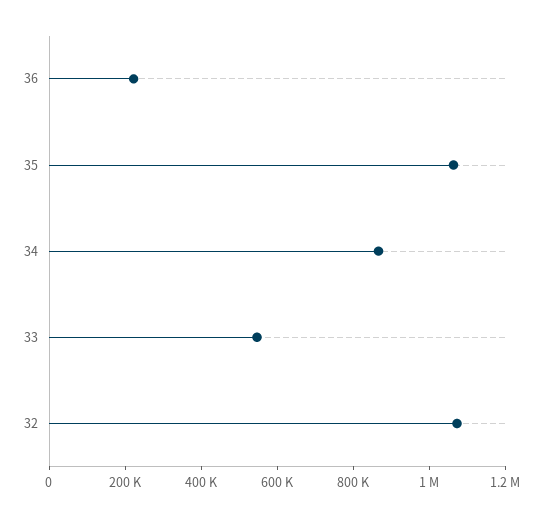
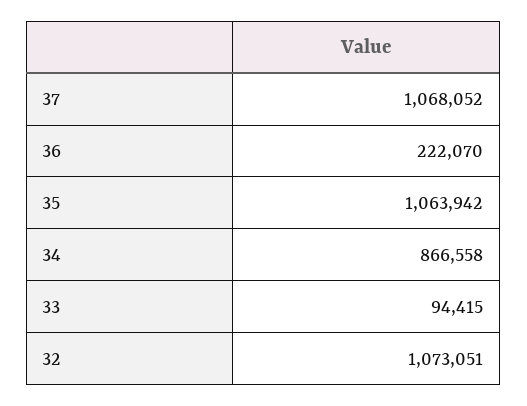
33: 550000 -> 94415
37: none -> 1068052

